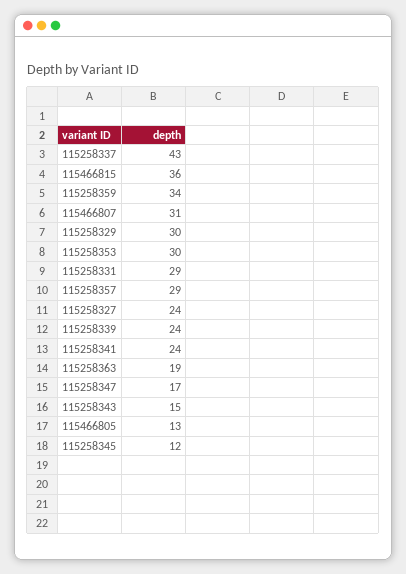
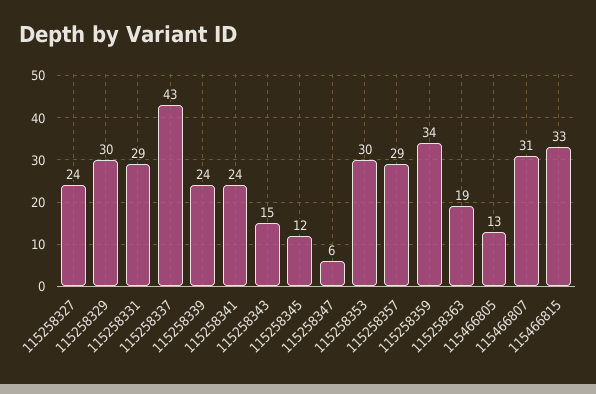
115466815: 36 -> 33
115258347: 17 -> 6

